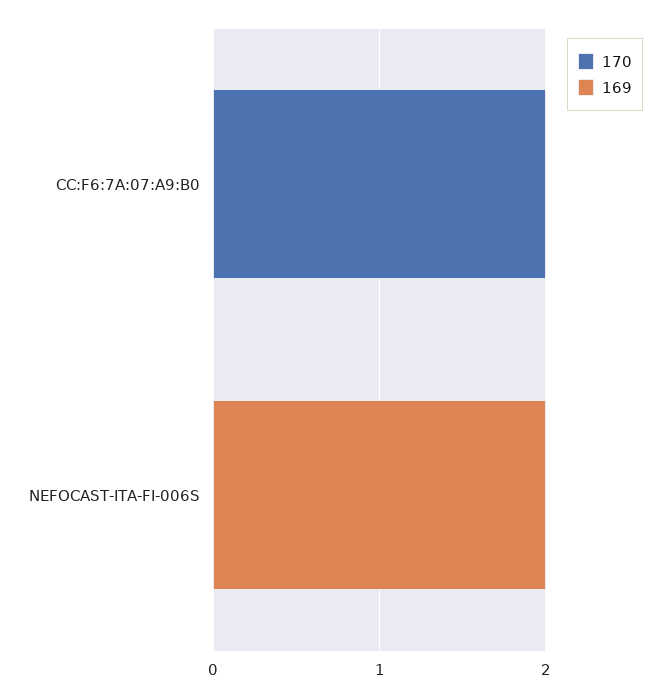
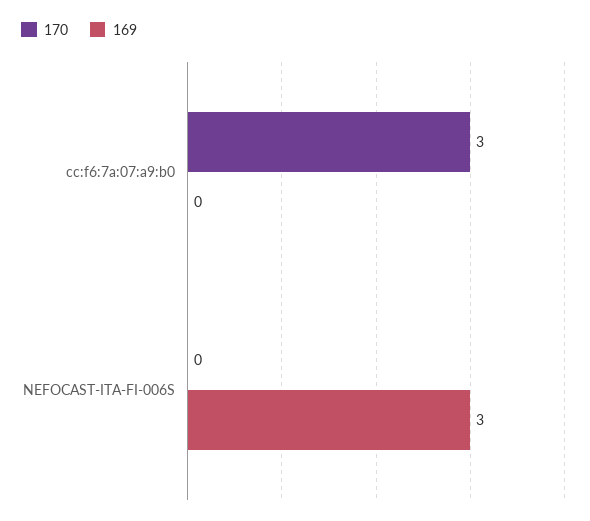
170, CC:F6:7A:07:A9:B0: 2 -> 3
169, NEFOCAST-ITA-FI-006S: 2 -> 3

